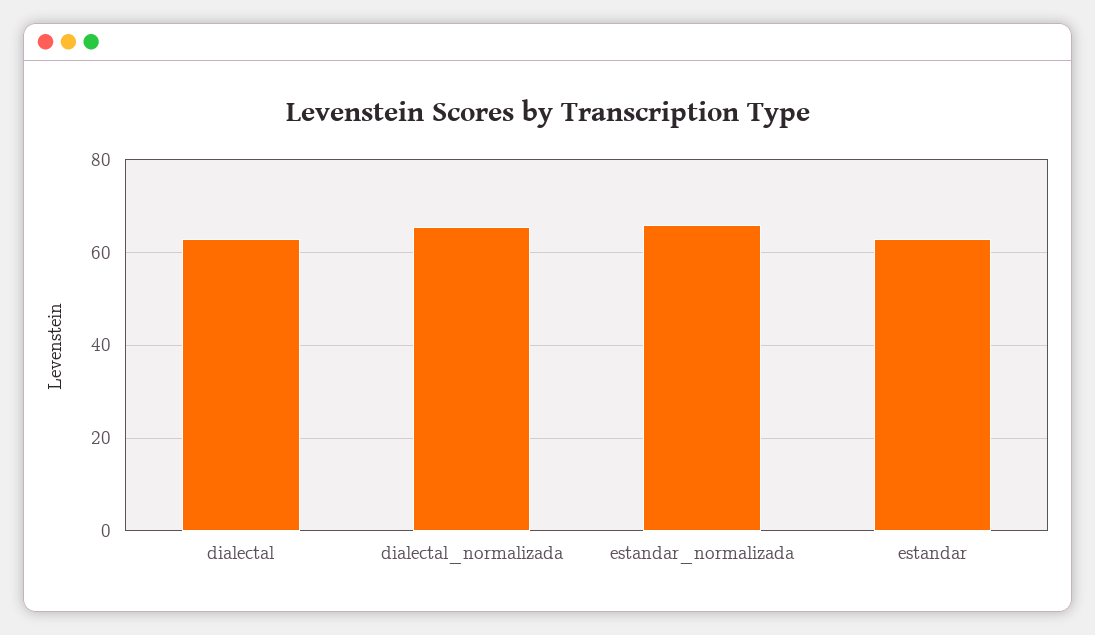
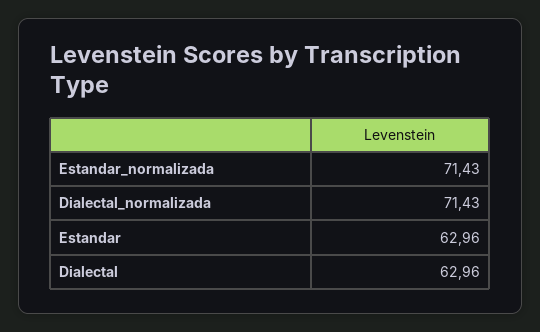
dialectal_normalizada: 66 -> 71.43
estandar_normalizada: 66 -> 71.43

